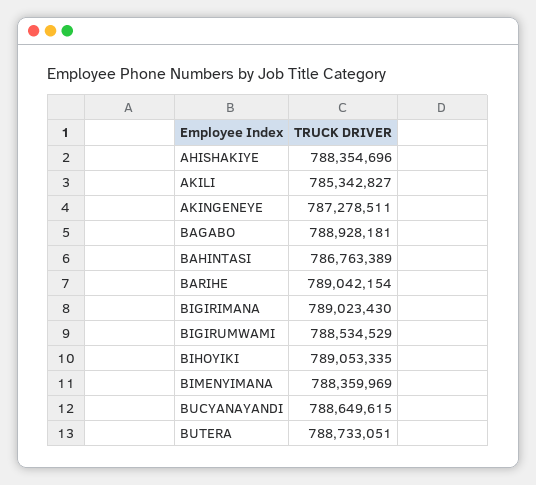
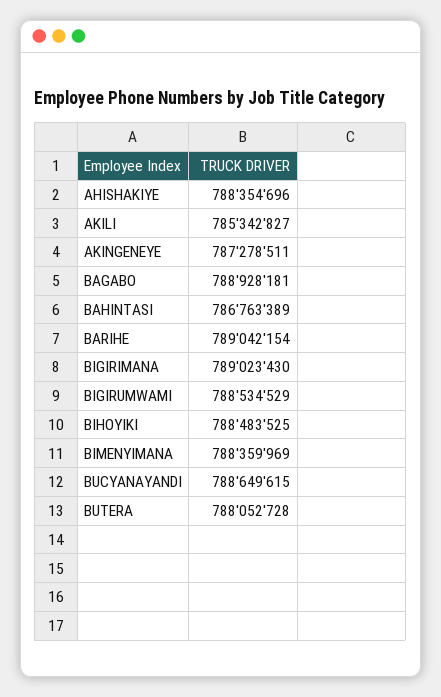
BIHOYIKI: 789053335 -> 788483525
BUTERA: 788733051 -> 788052728

